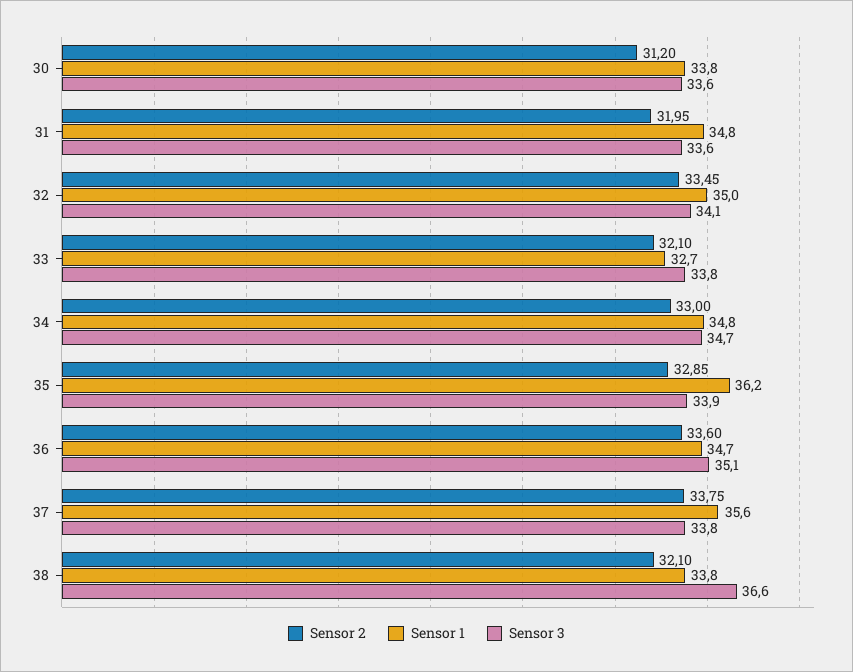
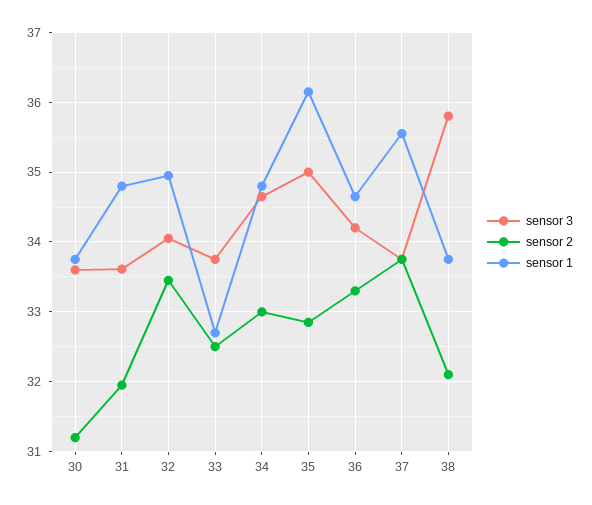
Sensor 2, 33: 32.1 -> 32.5
Sensor 3, 35: 33.9 -> 35
Sensor 2, 36: 33.6 -> 33.3
Sensor 3, 36: 35.1 -> 34.2
Sensor 3, 38: 36.6 -> 35.8

